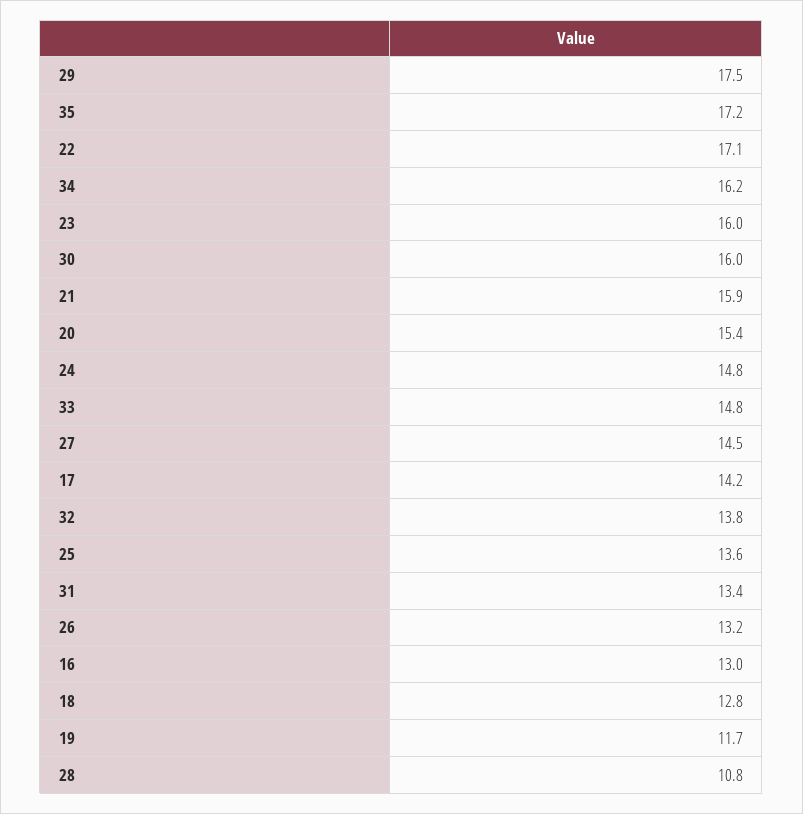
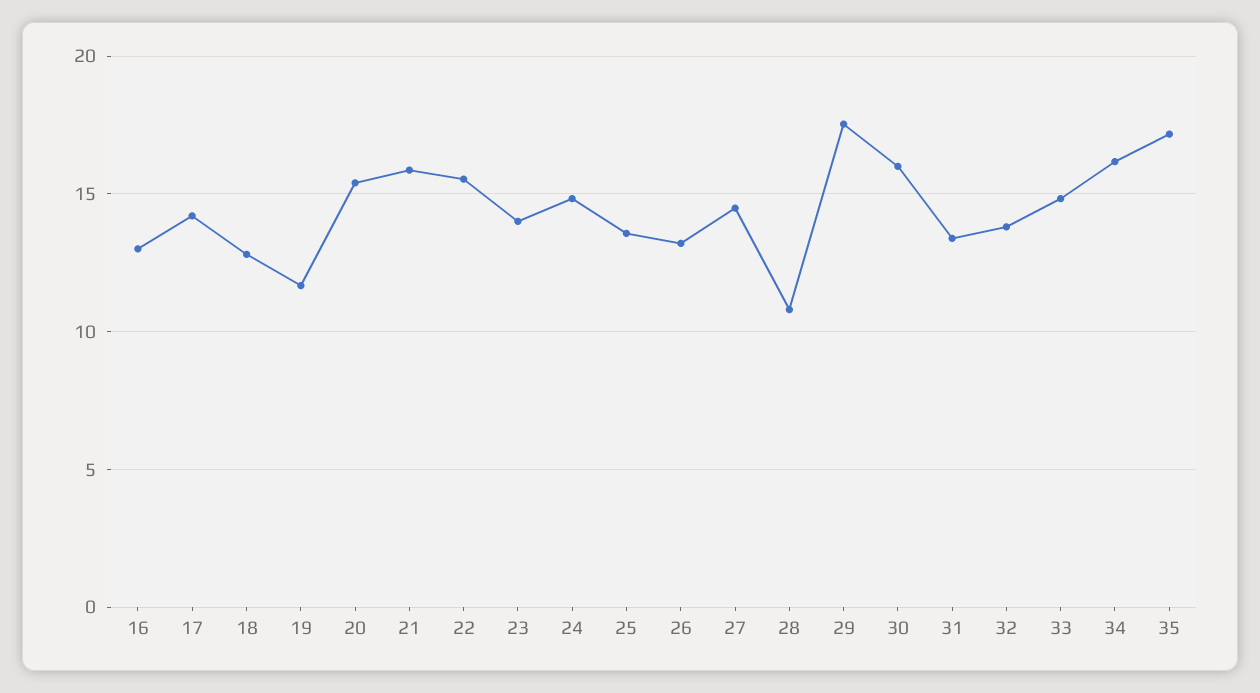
22: 17.1 -> 15.5
23: 16 -> 14

